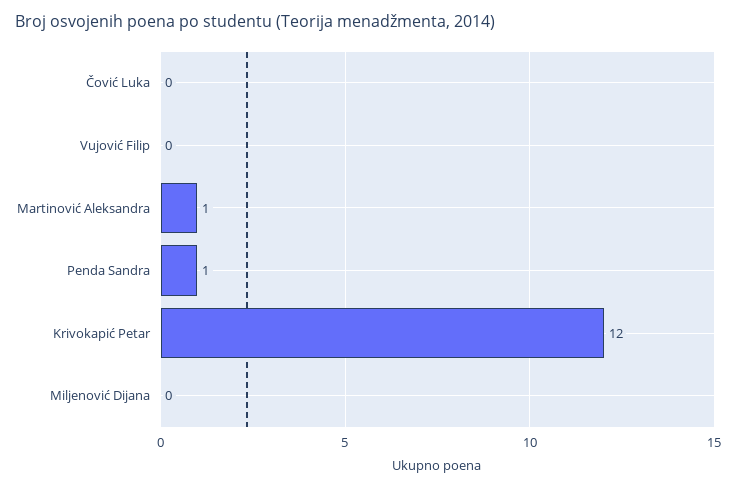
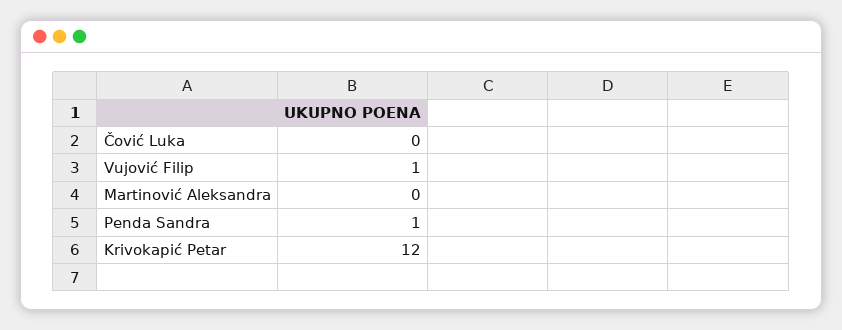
Vujović Filip: 0 -> 1
Martinović Aleksandra: 1 -> 0
Miljenović Dijana: 0 -> none

